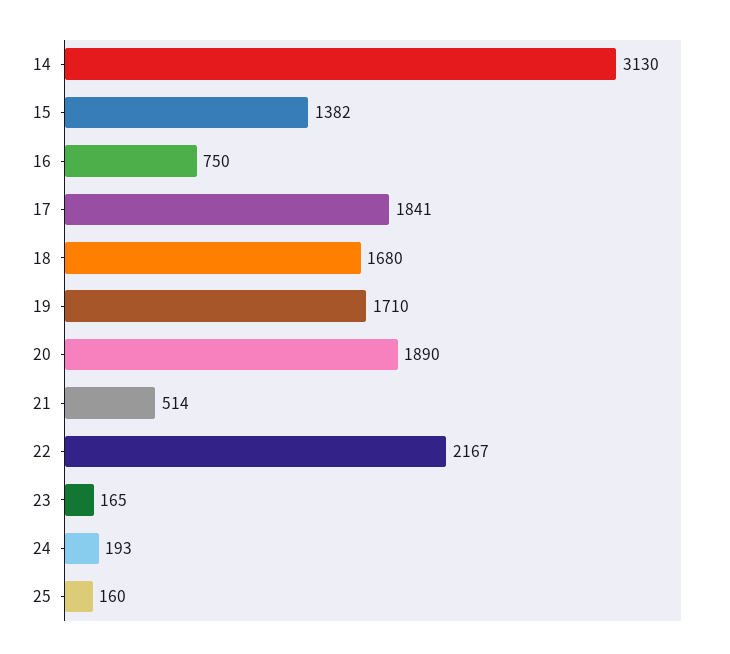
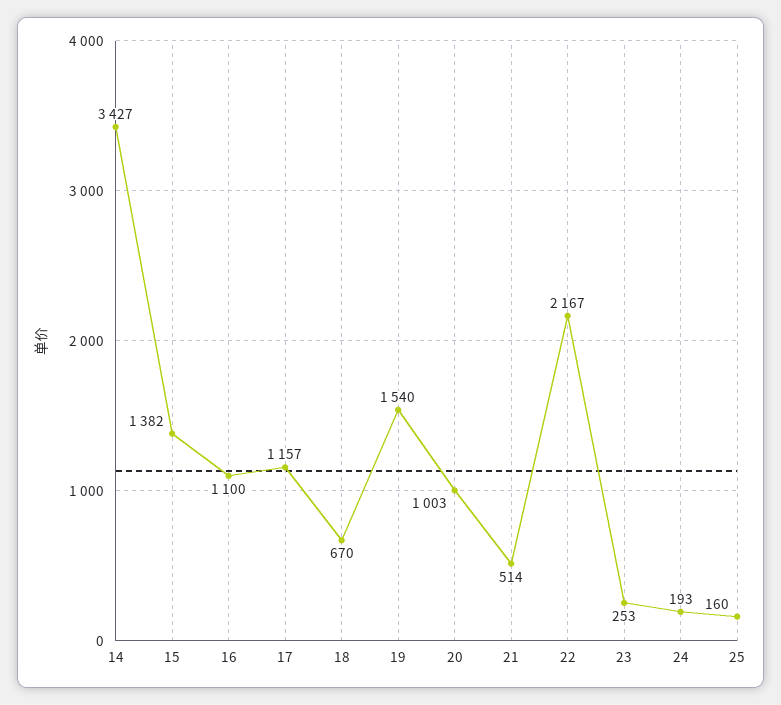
14: 3130 -> 3427
16: 750 -> 1100
17: 1841 -> 1157
18: 1680 -> 670
19: 1710 -> 1540
20: 1890 -> 1003
23: 165 -> 253

